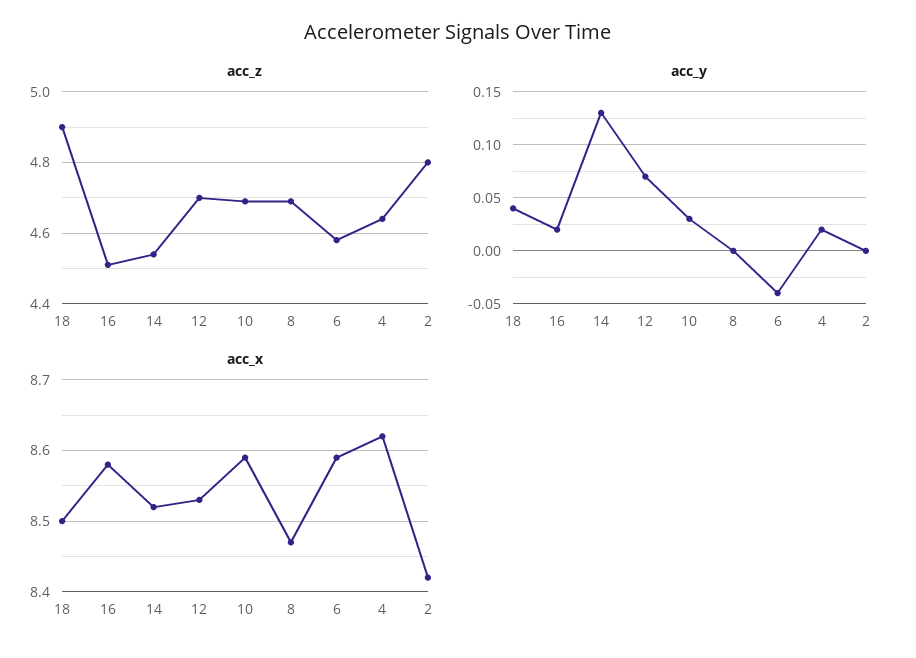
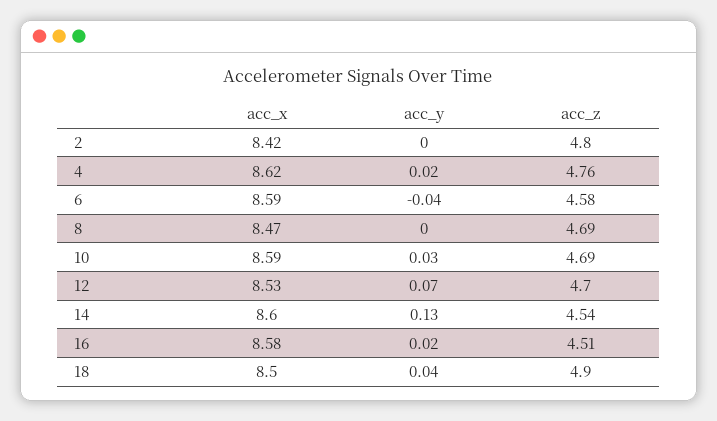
acc_z, 4: 4.65 -> 4.76
acc_x, 14: 8.52 -> 8.6

